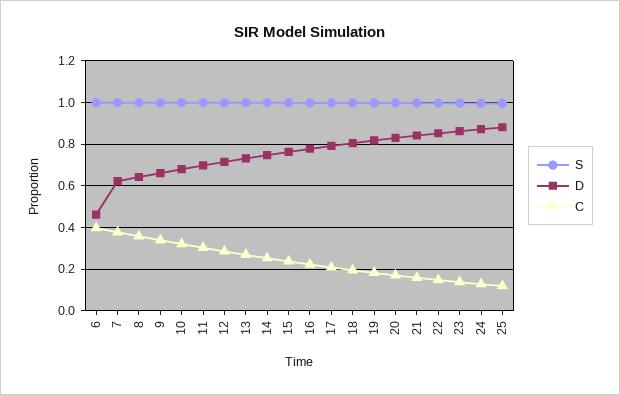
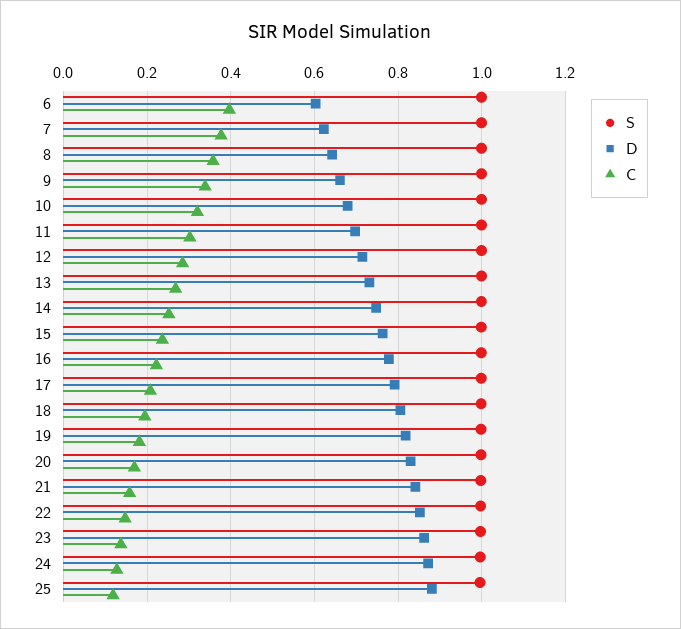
D, 6: 0.45 -> 0.6

